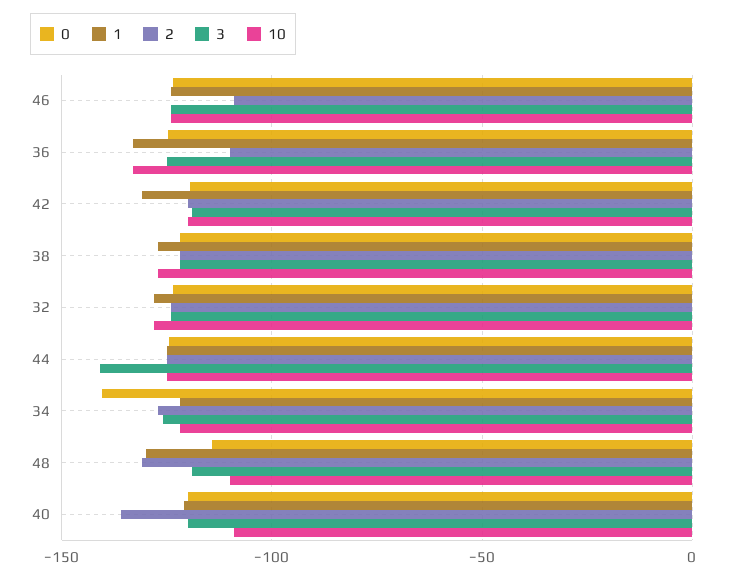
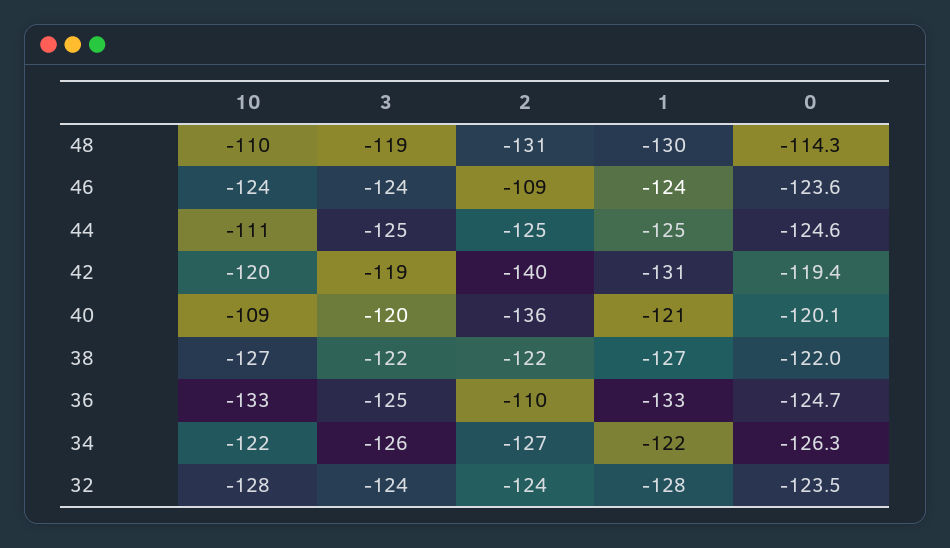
2, 42: -120 -> -140
3, 44: -140 -> -125
10, 44: -125 -> -111
0, 34: -140 -> -126.3

